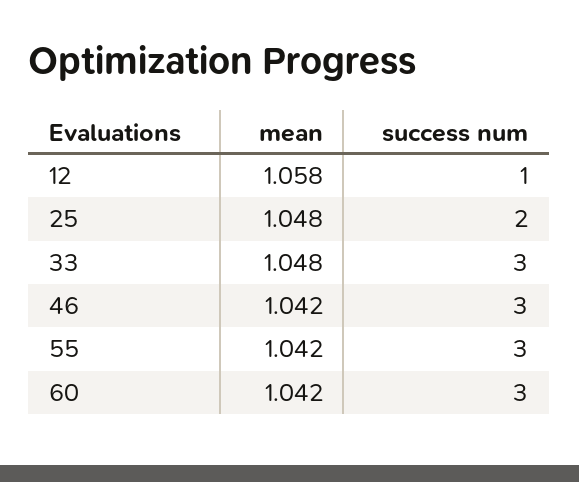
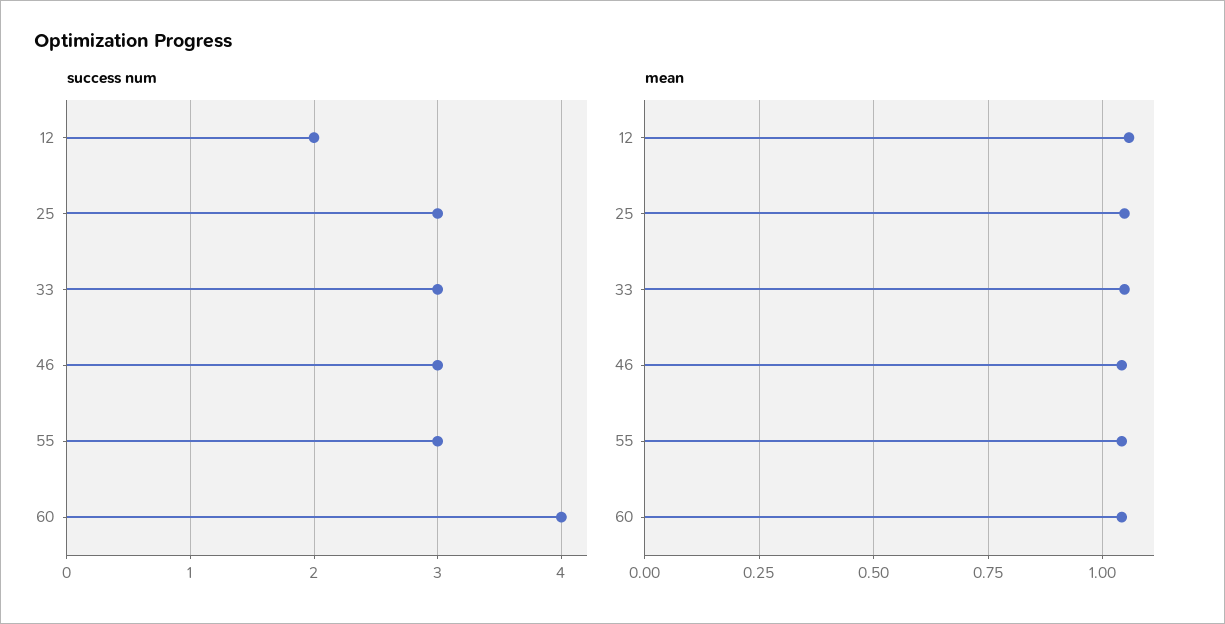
success num, 12: 1 -> 2
success num, 25: 2 -> 3
success num, 60: 3 -> 4

